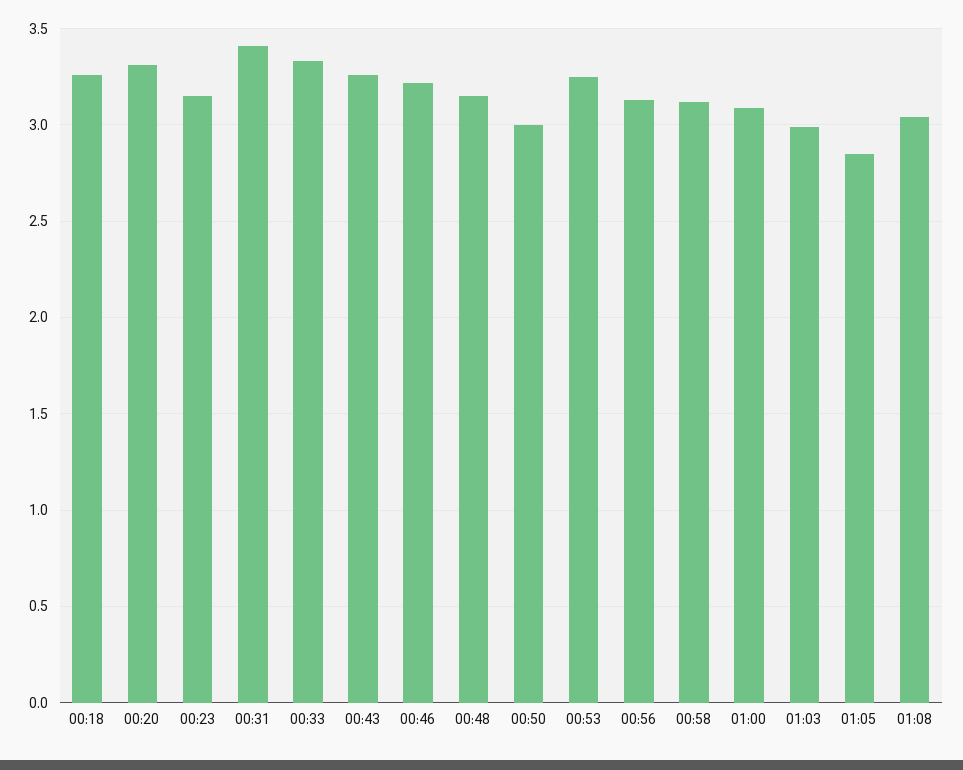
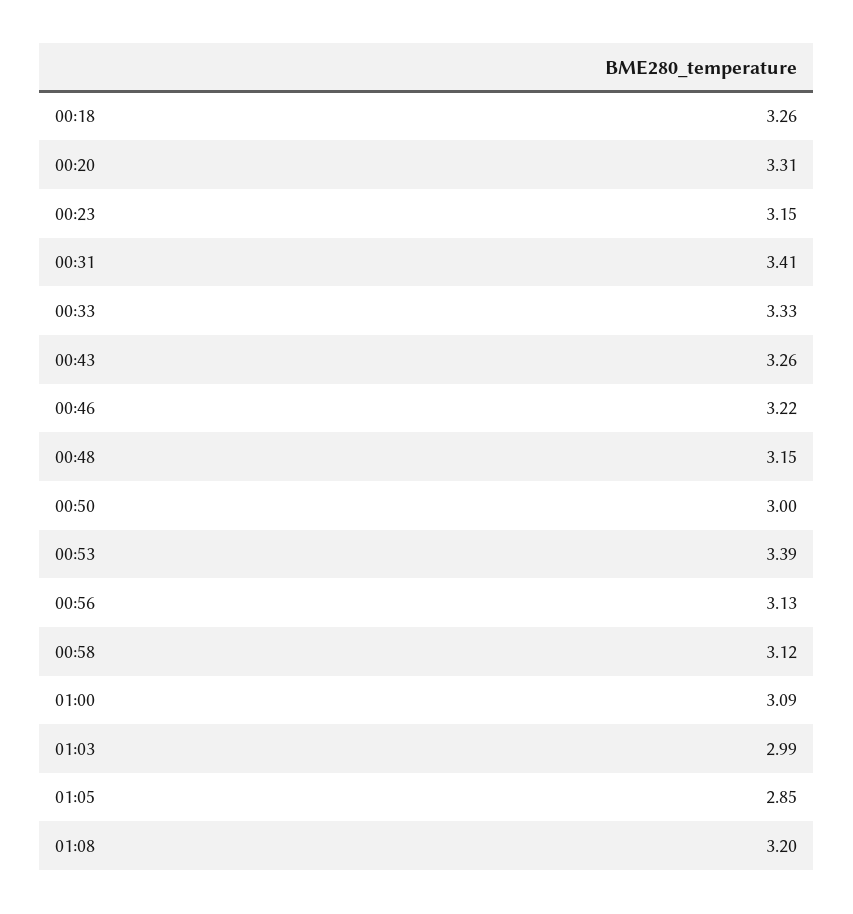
00:53: 3.25 -> 3.39
01:08: 3.05 -> 3.2

